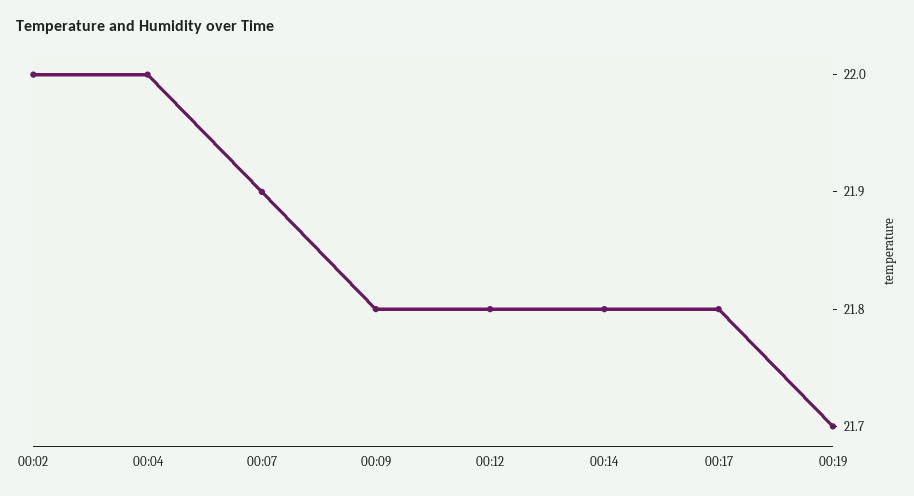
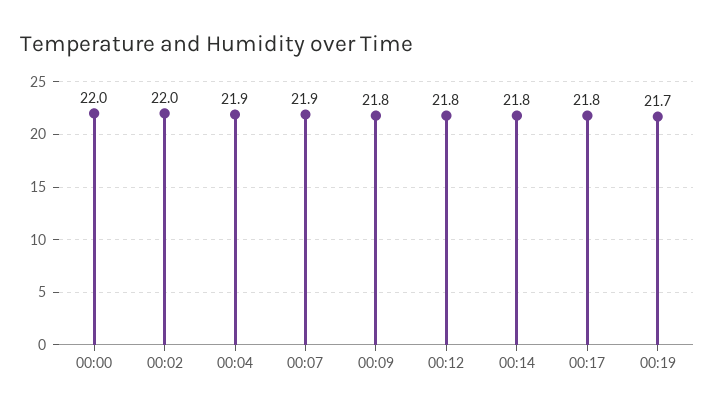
00:04: 22 -> 21.9
00:00: none -> 22

